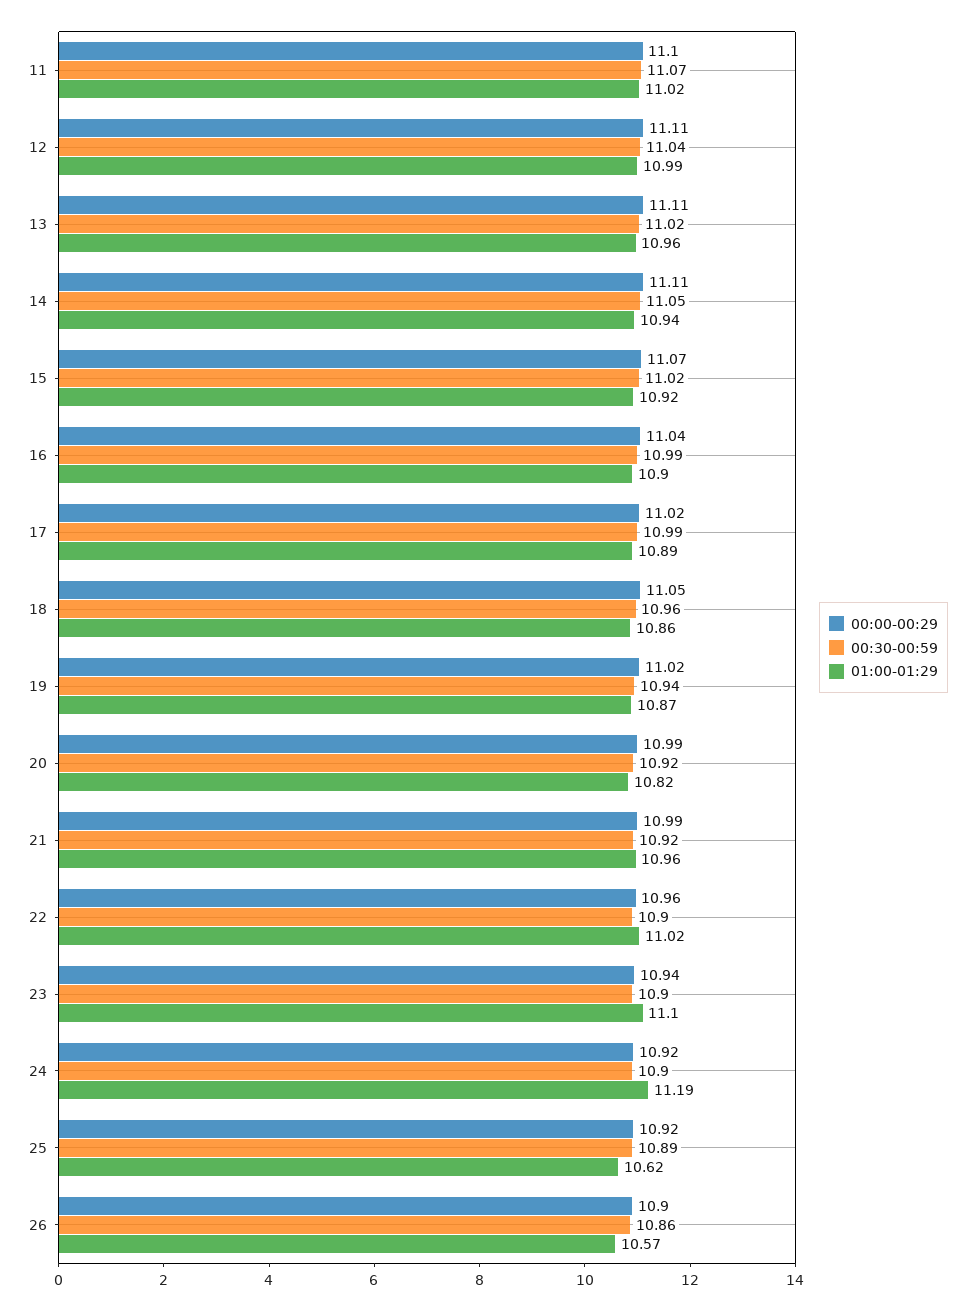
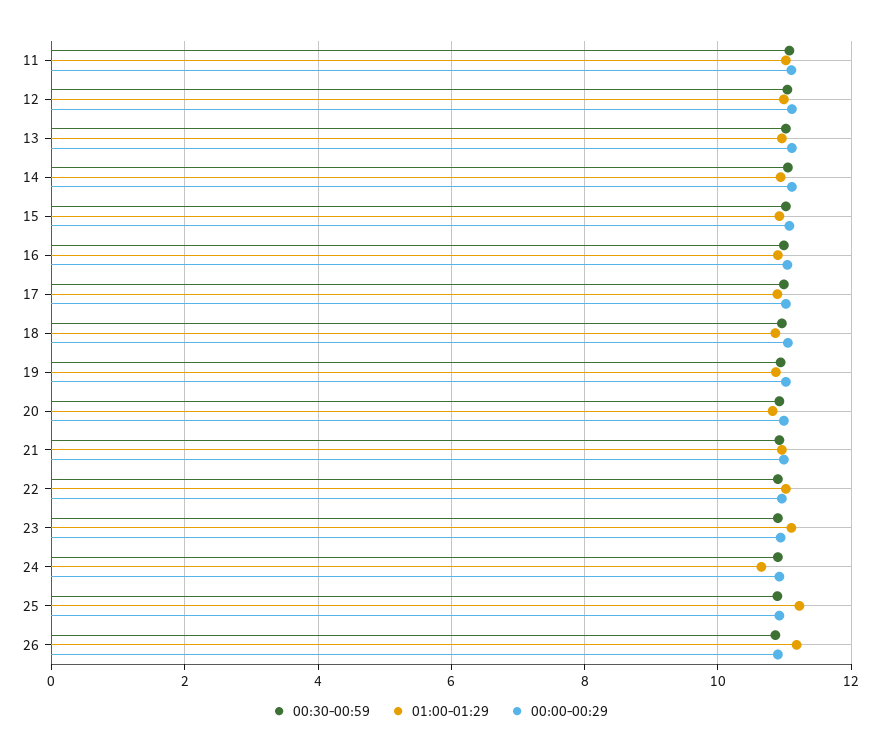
01:00-01:29, 24: 11.19 -> 10.6
01:00-01:29, 25: 10.62 -> 11.2
01:00-01:29, 26: 10.57 -> 11.2

